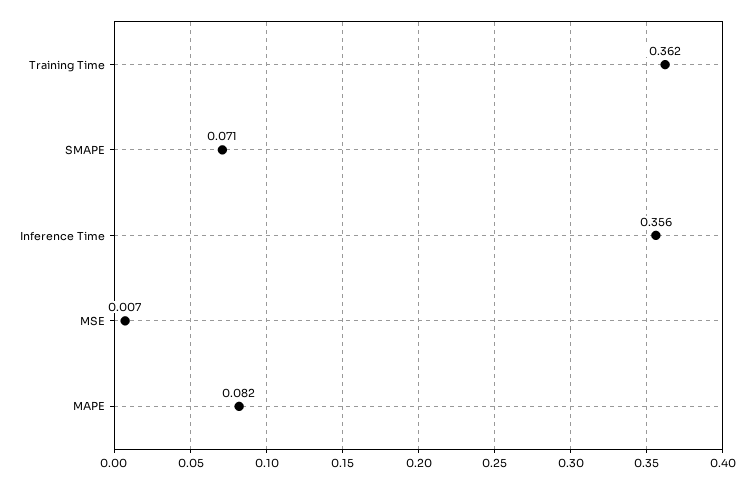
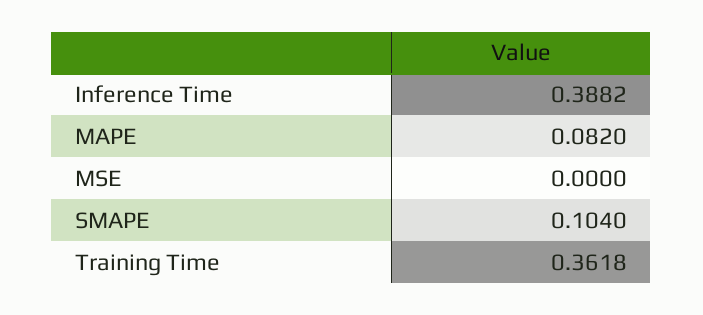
SMAPE: 0.071 -> 0.104
Inference Time: 0.356 -> 0.3882
MSE: 0.007 -> 0

